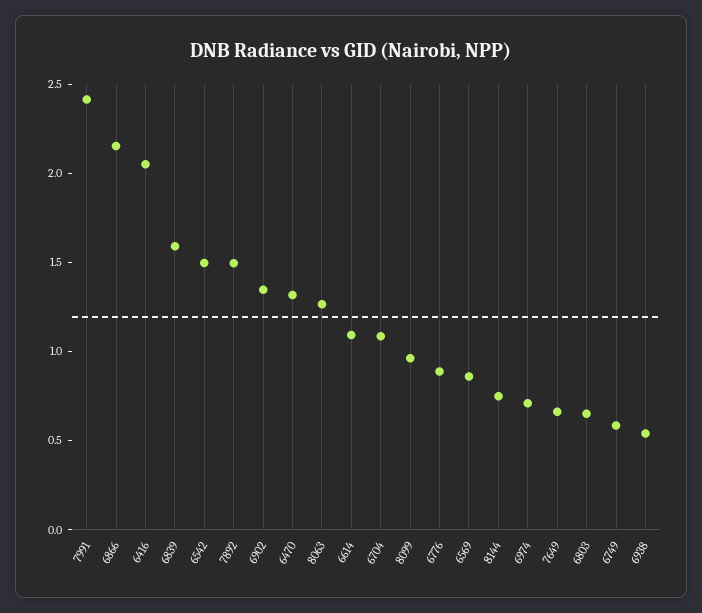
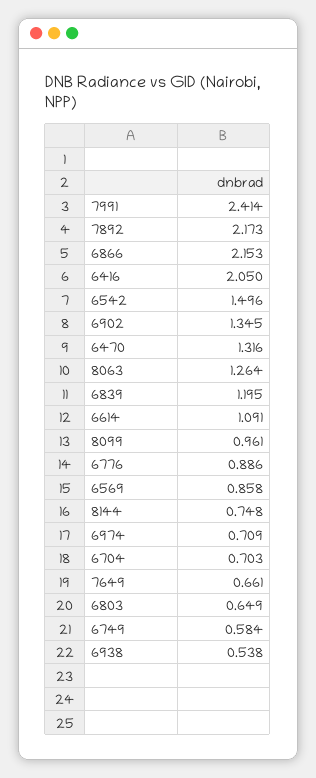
6839: 1.6 -> 1.195
7892: 1.5 -> 2.173
6704: 1.1 -> 0.703

